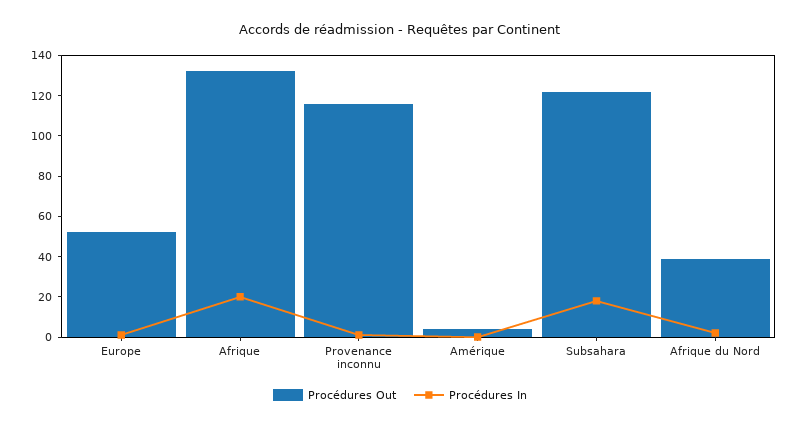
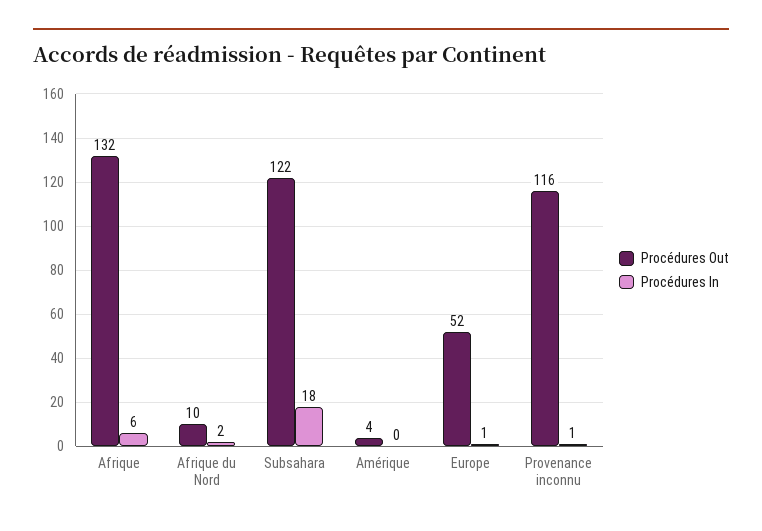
Procédures In, Afrique: 20 -> 6
Procédures Out, Afrique du Nord: 40 -> 10

